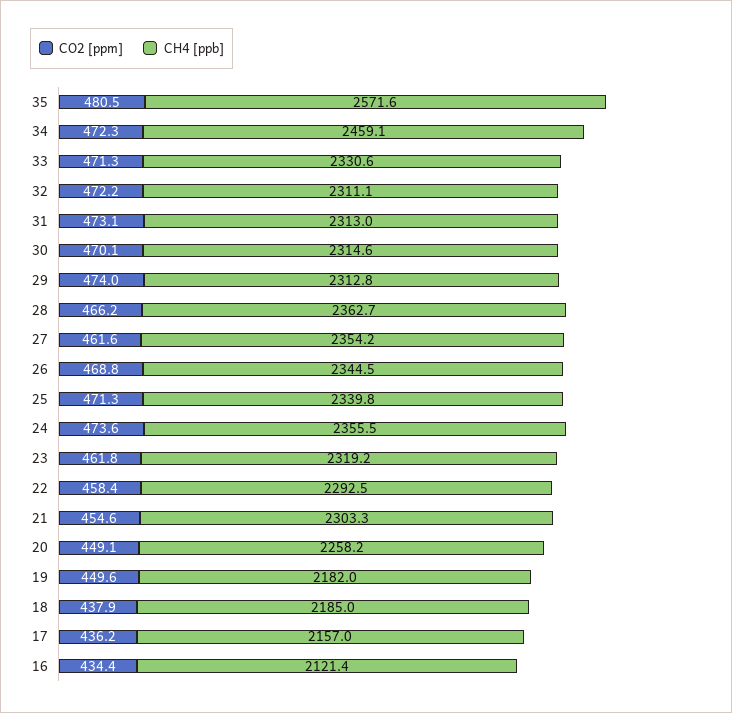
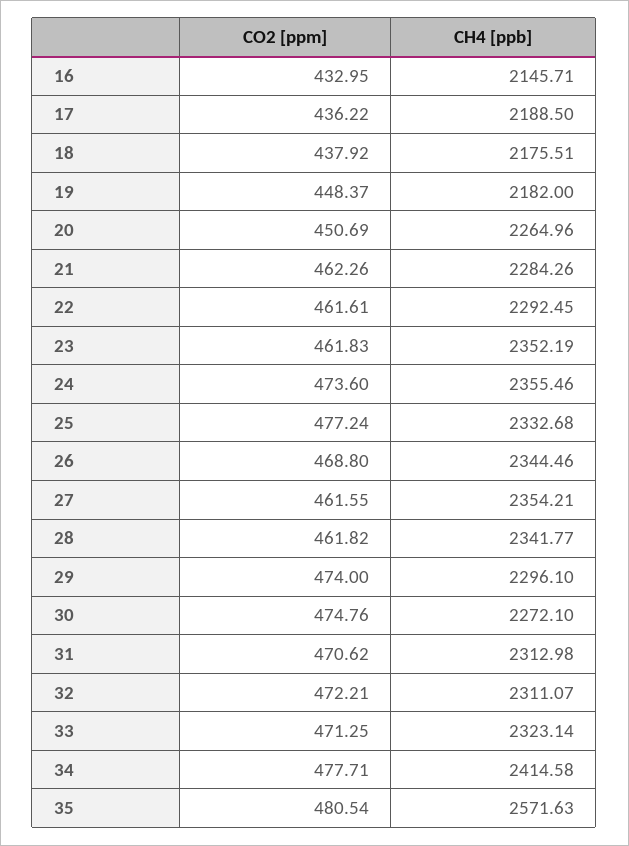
CO2 [ppm], 34: 472.3 -> 477.71
CH4 [ppb], 34: 2459.1 -> 2414.58
CH4 [ppb], 33: 2330.6 -> 2323.14
CO2 [ppm], 31: 473.1 -> 470.62
CO2 [ppm], 30: 470.1 -> 474.76
CH4 [ppb], 30: 2314.6 -> 2272.1
CH4 [ppb], 29: 2312.8 -> 2296.1
CO2 [ppm], 28: 466.2 -> 461.82
CH4 [ppb], 28: 2362.7 -> 2341.77
CO2 [ppm], 25: 471.3 -> 477.24
CH4 [ppb], 25: 2339.8 -> 2332.68
CH4 [ppb], 23: 2319.2 -> 2352.19
CO2 [ppm], 22: 458.4 -> 461.61
CO2 [ppm], 21: 454.6 -> 462.26
CH4 [ppb], 21: 2303.3 -> 2284.26
CO2 [ppm], 20: 449.1 -> 450.69
CH4 [ppb], 20: 2258.2 -> 2264.96
CO2 [ppm], 19: 449.6 -> 448.37
CH4 [ppb], 18: 2185 -> 2175.51
CH4 [ppb], 17: 2157 -> 2188.5
CO2 [ppm], 16: 434.4 -> 432.95
CH4 [ppb], 16: 2121.4 -> 2145.71

